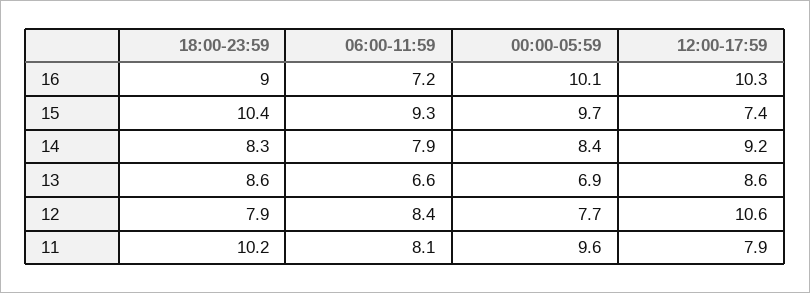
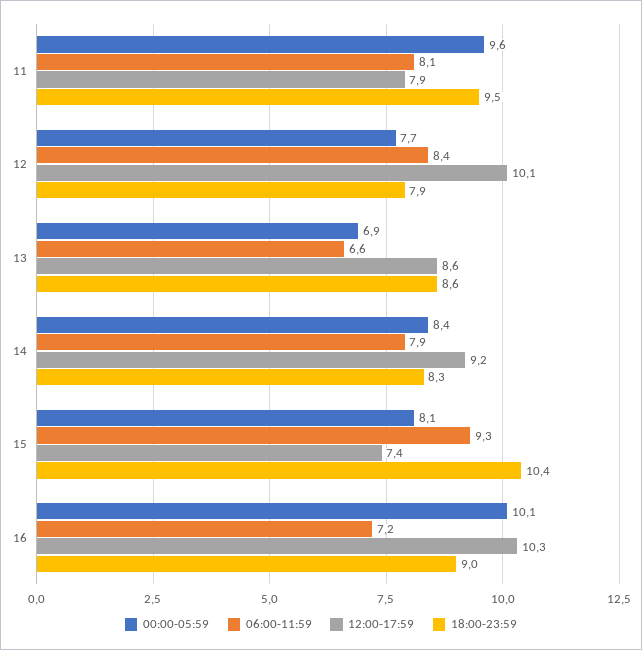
00:00-05:59, 15: 9.7 -> 8.1
12:00-17:59, 12: 10.6 -> 10.1
18:00-23:59, 11: 10.2 -> 9.5

